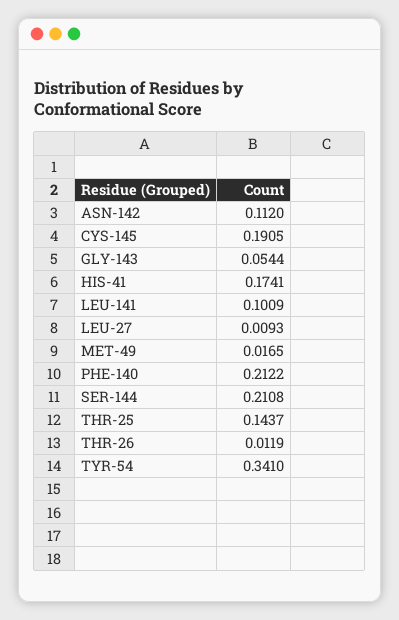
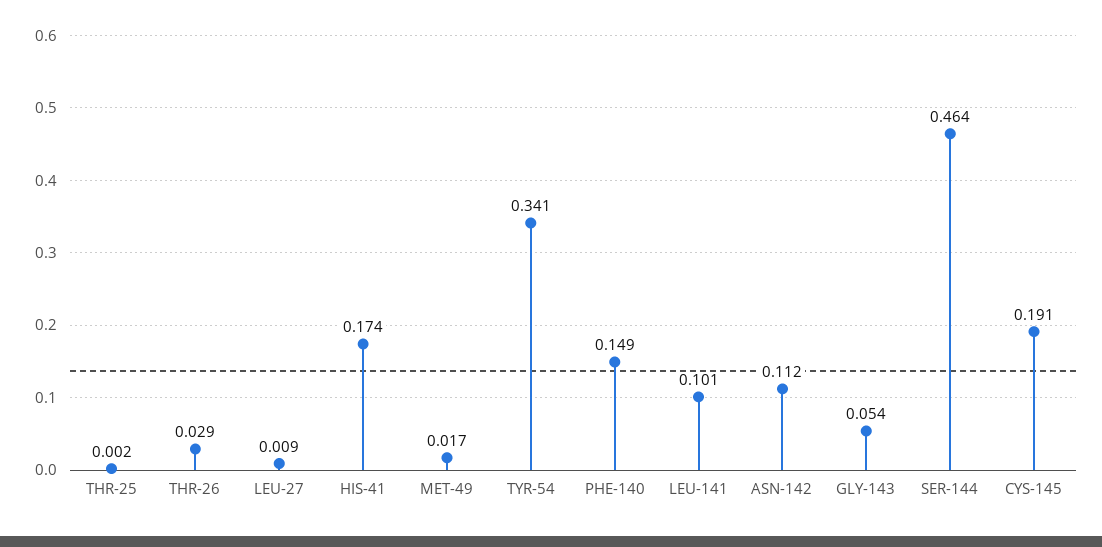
PHE-140: 0.2122 -> 0.149
SER-144: 0.2108 -> 0.464
THR-25: 0.1437 -> 0.002
THR-26: 0.0119 -> 0.029

